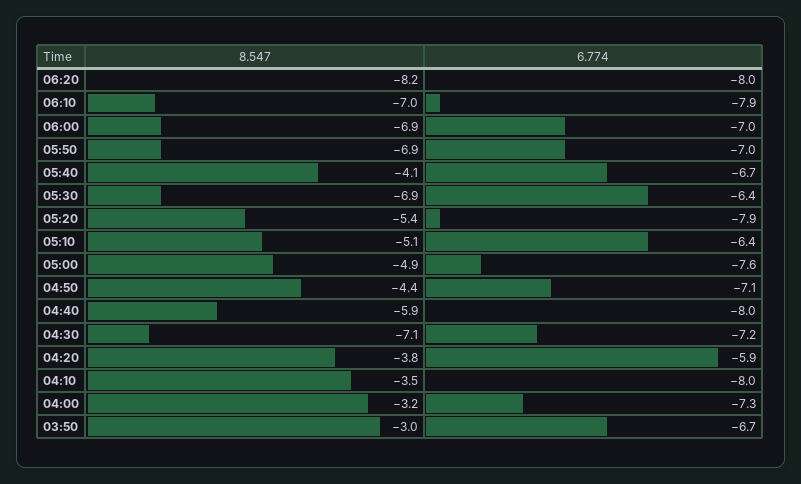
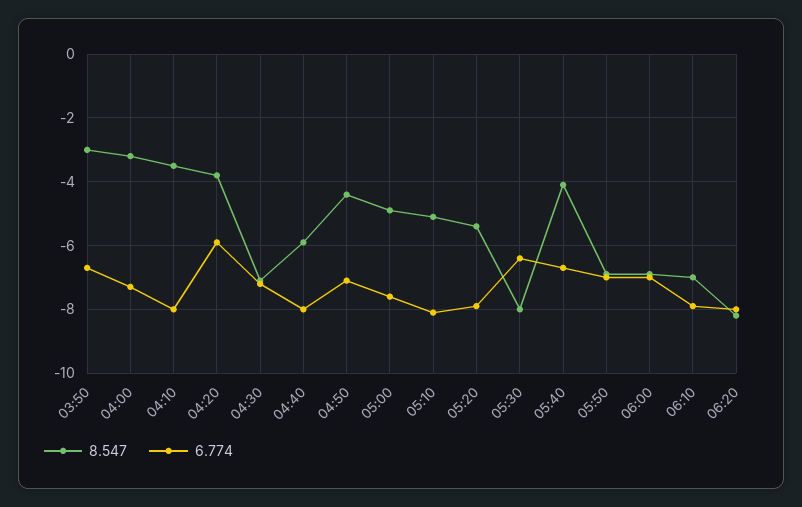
8.547, 05:30: -6.9 -> -8
6.774, 05:10: -6.4 -> -8

